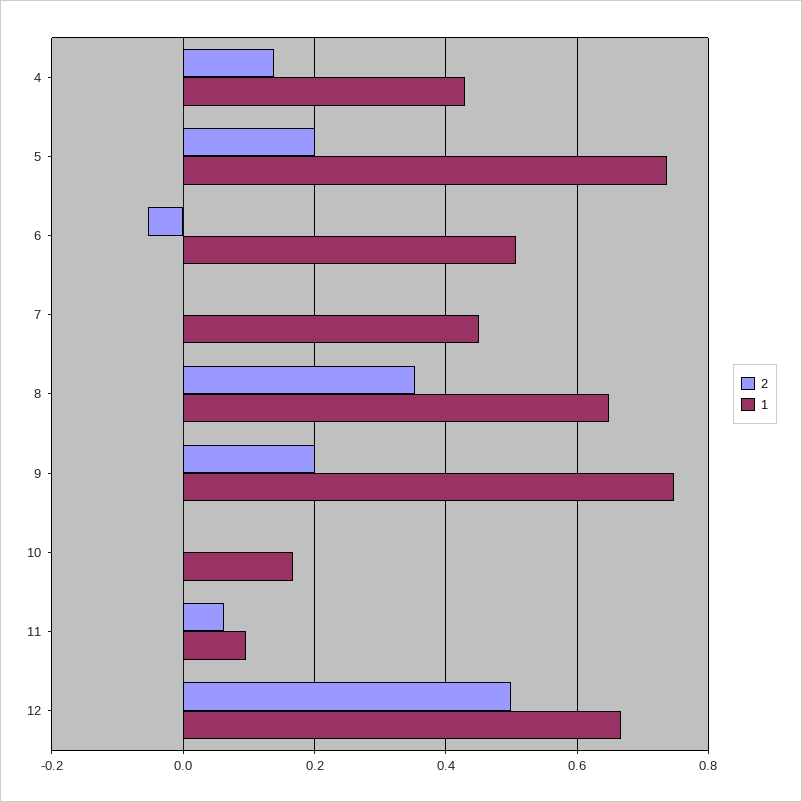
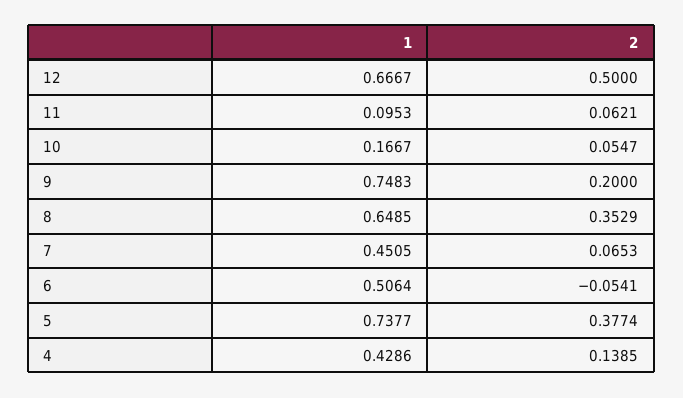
2, 5: 0.2 -> 0.3774
2, 7: 0 -> 0.0653
2, 10: 0 -> 0.0547

